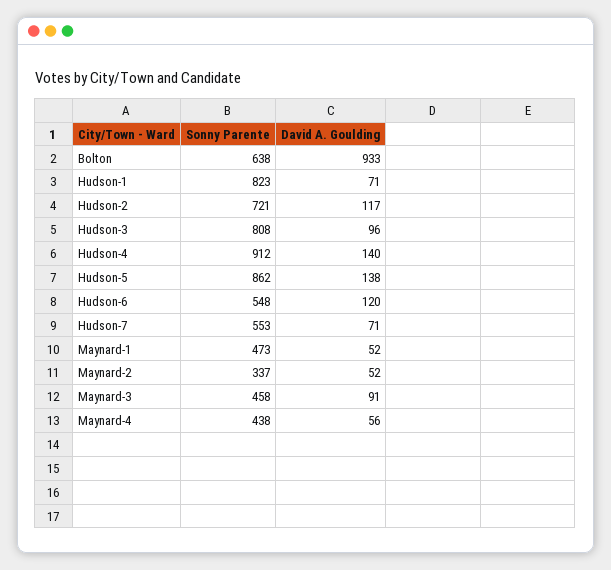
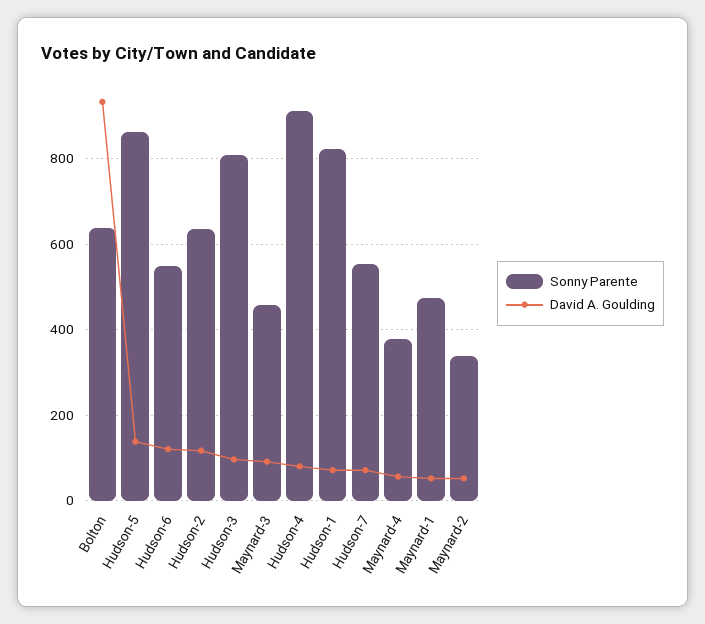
Sonny Parente, Hudson-2: 721 -> 640
David A. Goulding, Hudson-4: 140 -> 80
Sonny Parente, Maynard-4: 438 -> 380

